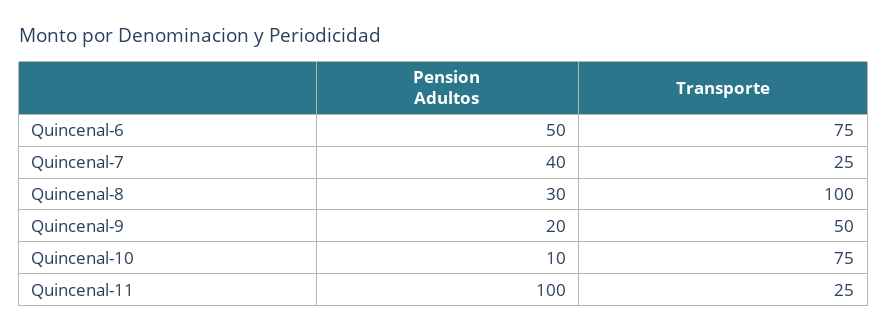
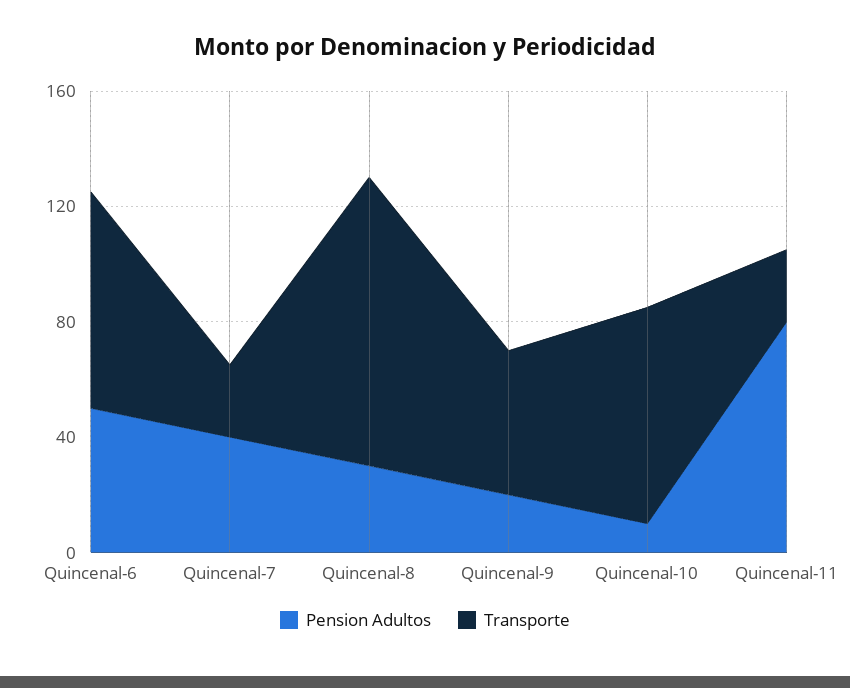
Pension Adultos, Quincenal-11: 100 -> 80

